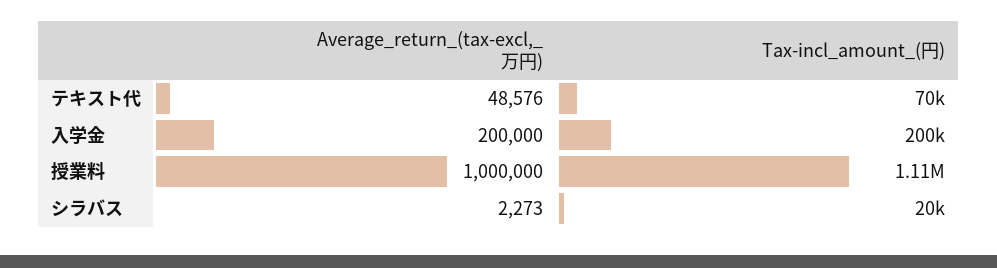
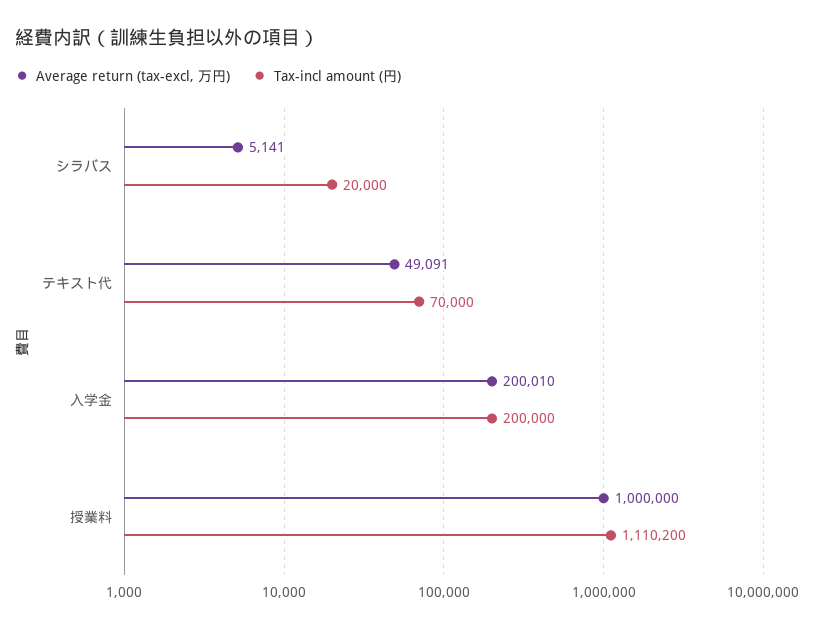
Average_return_(tax-excl,_万円), テキスト代: 48576 -> 49091
Average_return_(tax-excl,_万円), 入学金: 200000 -> 200010
Average_return_(tax-excl,_万円), シラバス: 2273 -> 5141

